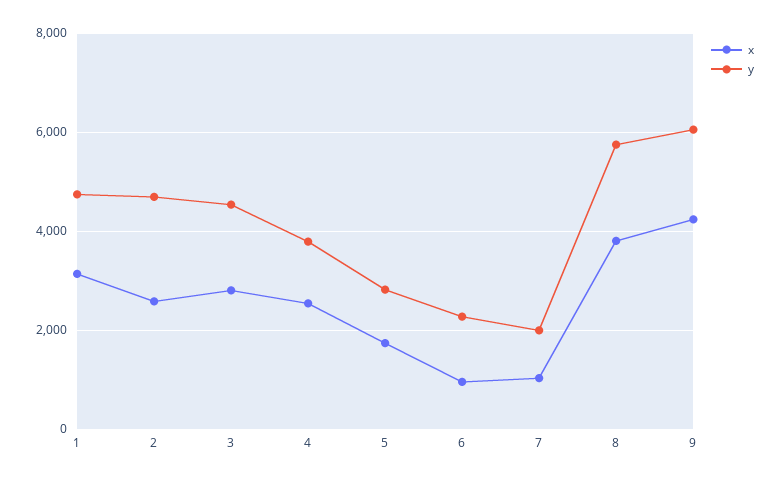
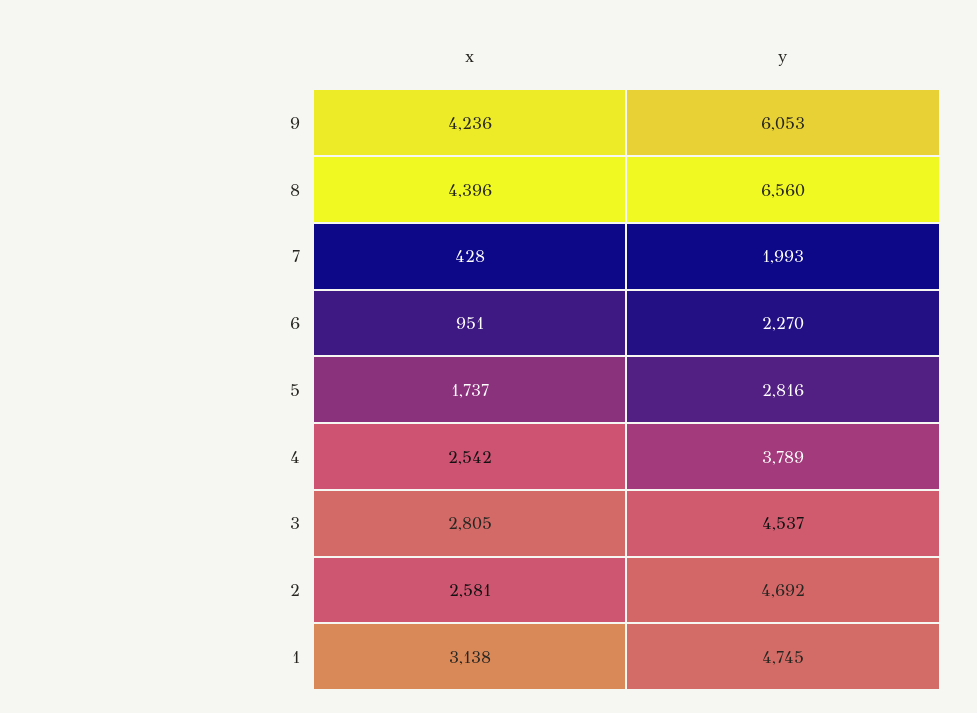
x, 7: 1000 -> 428
x, 8: 3800 -> 4396
y, 8: 5800 -> 6560

